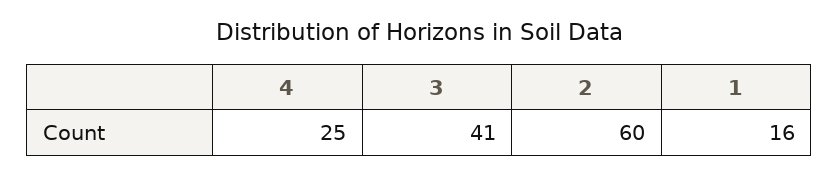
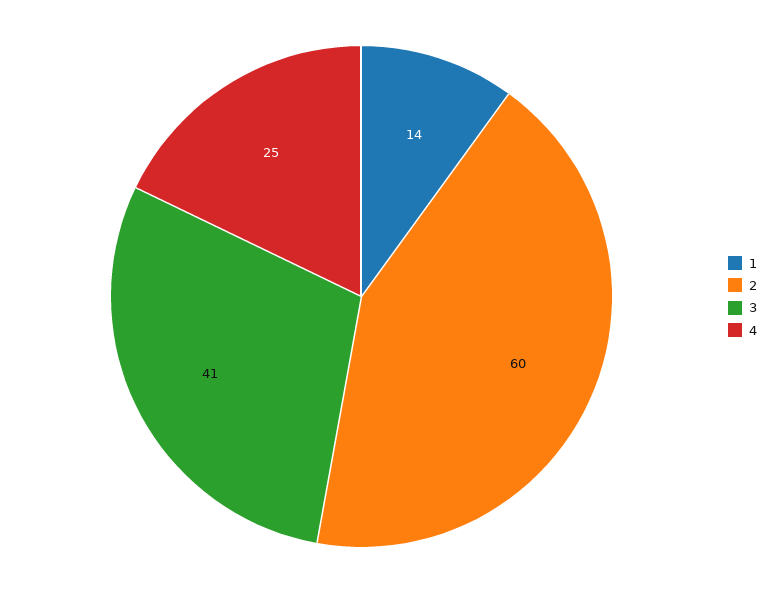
1: 16 -> 14

